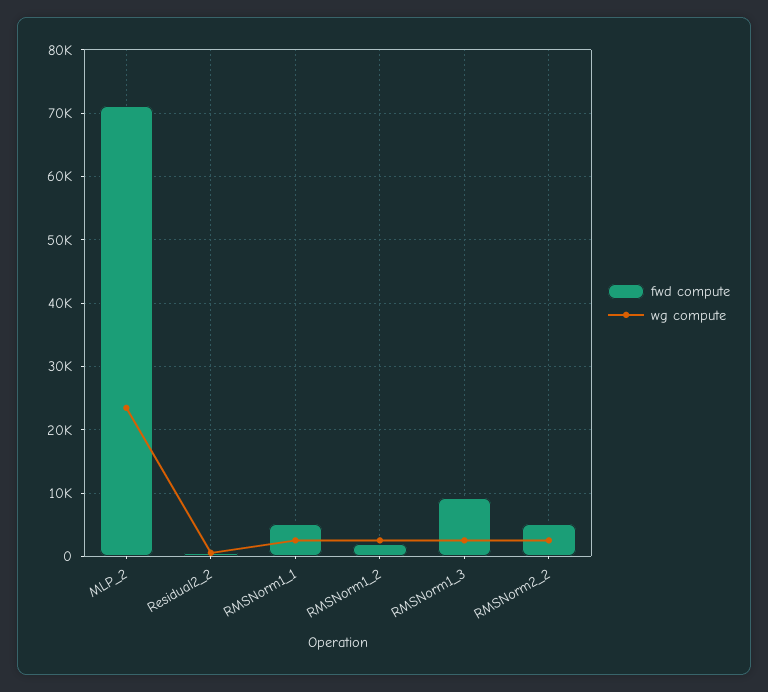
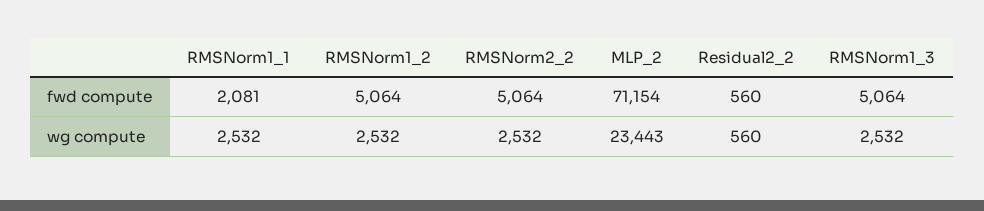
fwd compute, RMSNorm1_1: 5000 -> 2081
fwd compute, RMSNorm1_2: 2000 -> 5064
fwd compute, RMSNorm1_3: 9000 -> 5064

